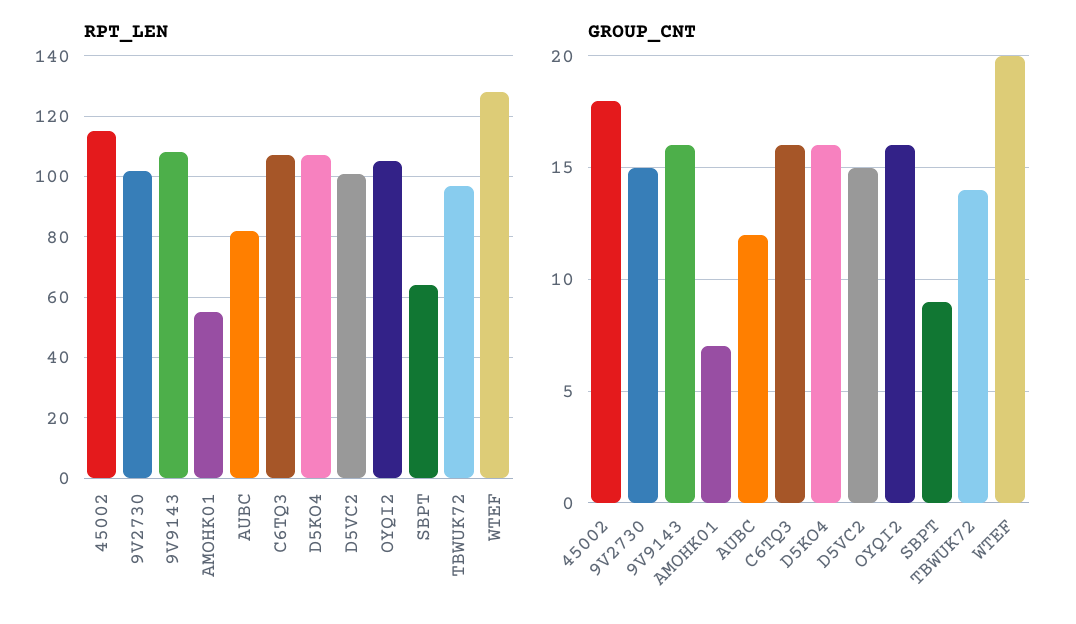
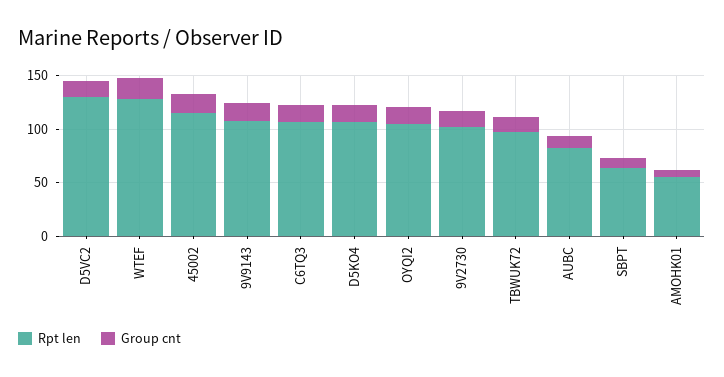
RPT_LEN, D5VC2: 100 -> 130

